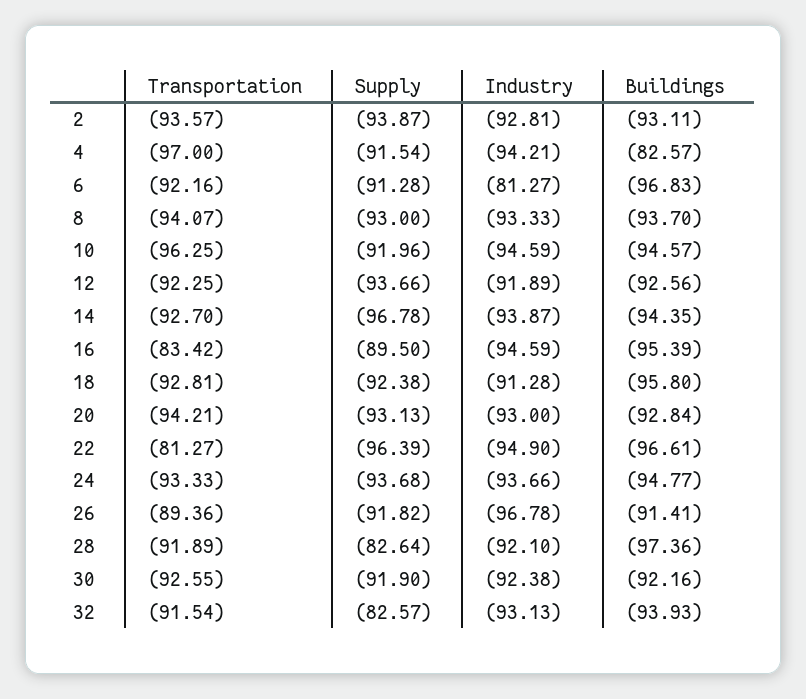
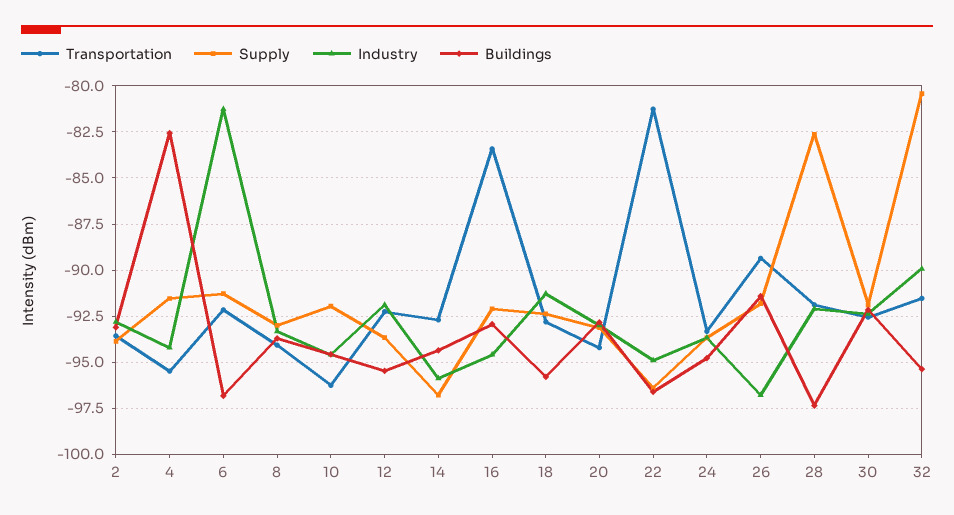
Transportation, 4: -97 -> -95.5
Buildings, 12: -92.56 -> -95.5
Industry, 14: -93.87 -> -96
Supply, 16: -89.5 -> -92
Buildings, 16: -95.39 -> -93
Supply, 32: -82.57 -> -80.5
Industry, 32: -93.13 -> -90
Buildings, 32: -93.93 -> -95.5

